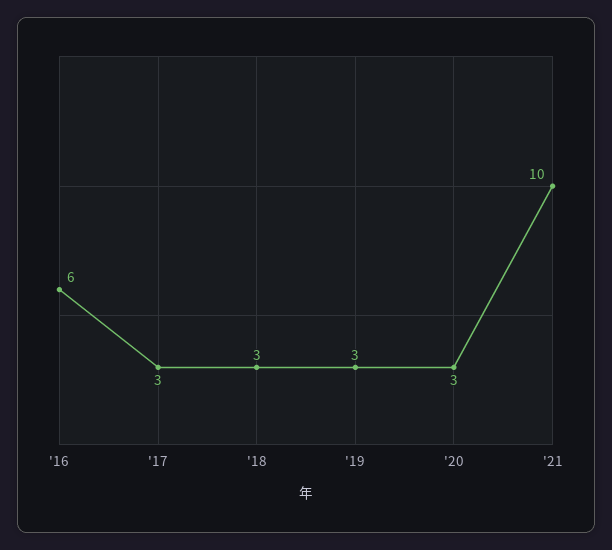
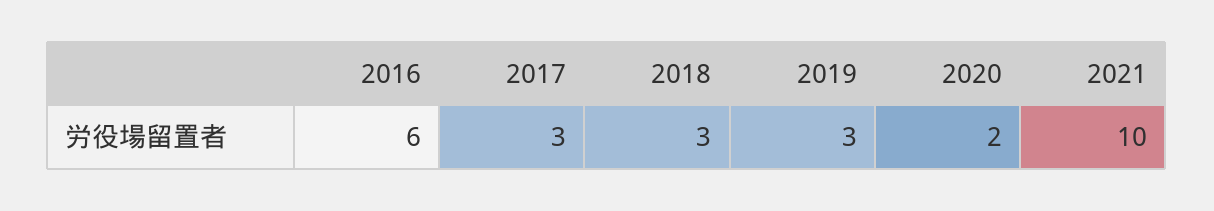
'20: 3 -> 2

